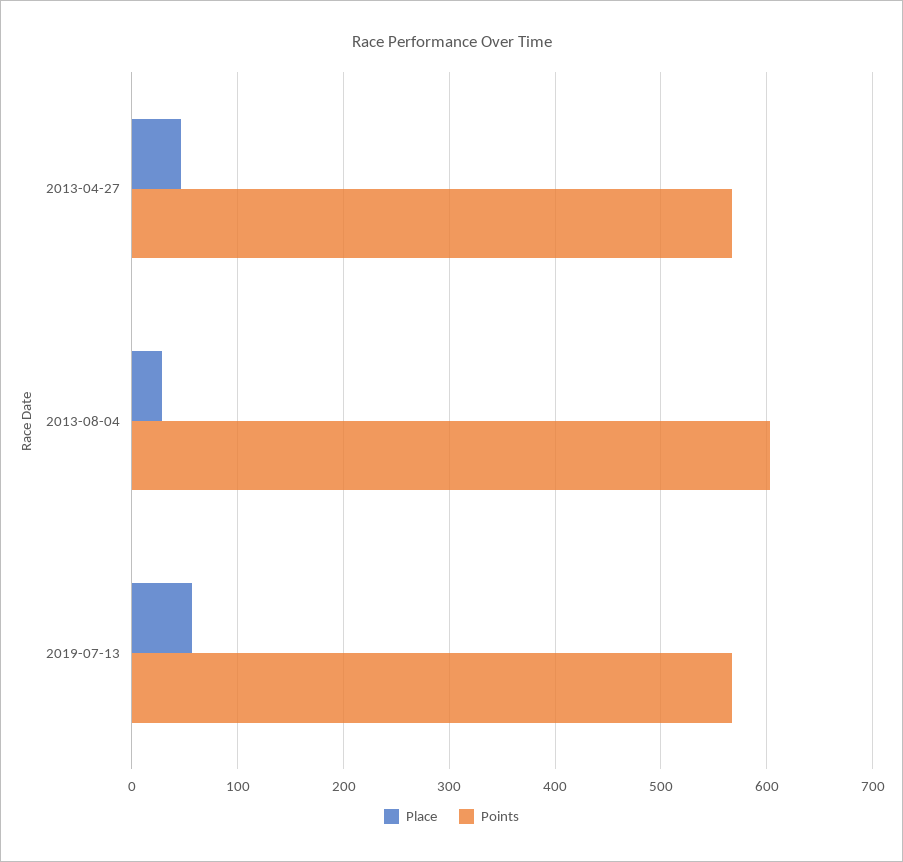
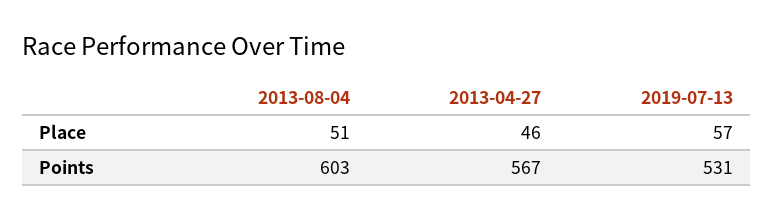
Place, 2013-08-04: 30 -> 51
Points, 2019-07-13: 570 -> 531

